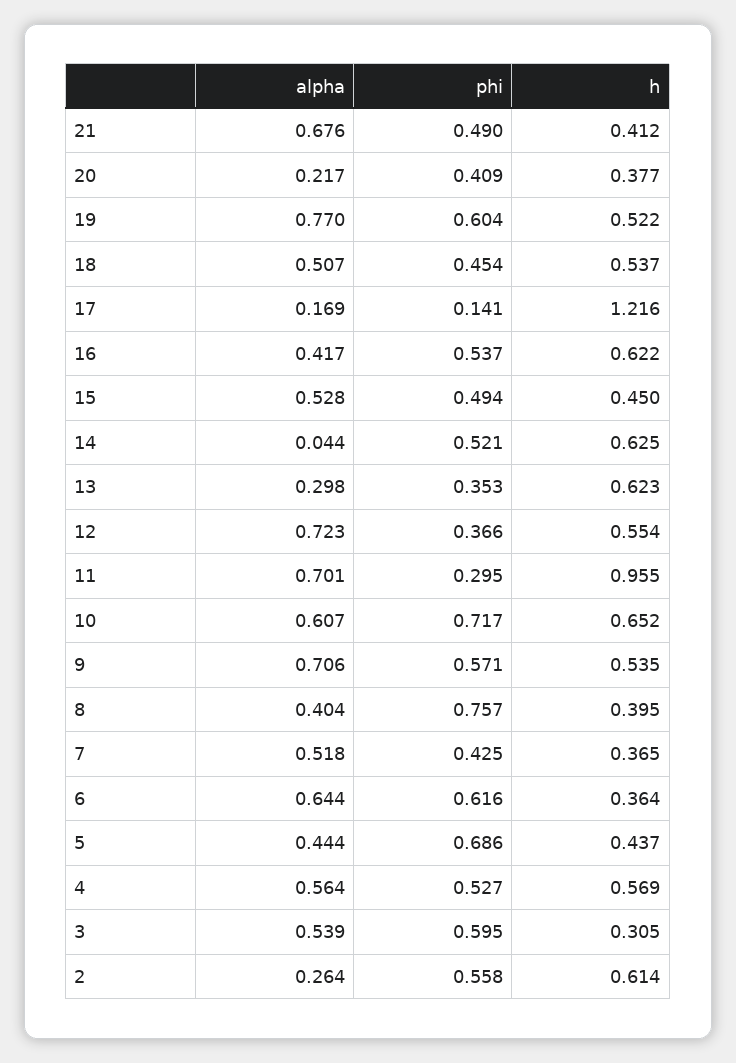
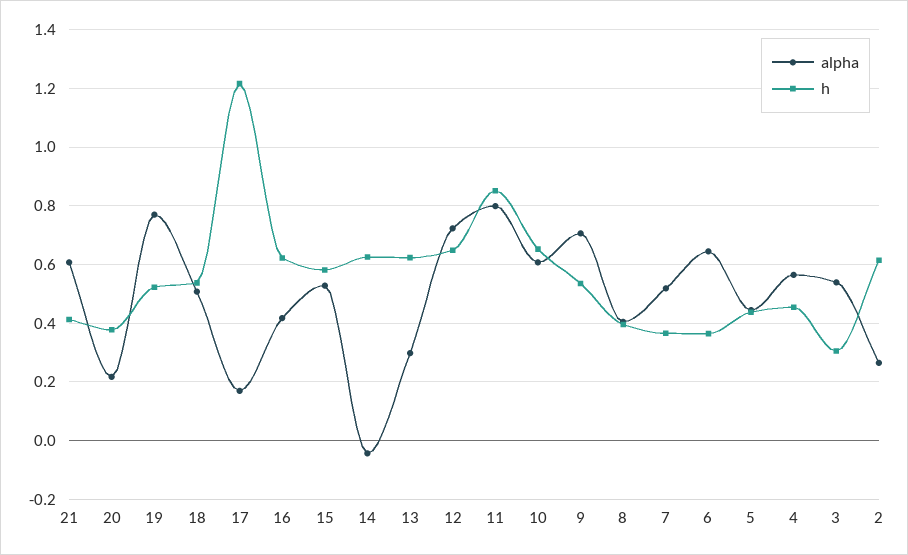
alpha, 21: 0.676 -> 0.6
phi, 21: 0.49 -> none
phi, 20: 0.409 -> none
phi, 19: 0.604 -> none
phi, 18: 0.454 -> none
phi, 17: 0.141 -> none
phi, 16: 0.537 -> none
phi, 15: 0.494 -> none
h, 15: 0.45 -> 0.575
alpha, 14: 0.044 -> -0.05
phi, 14: 0.521 -> none
phi, 13: 0.353 -> none
phi, 12: 0.366 -> none
h, 12: 0.554 -> 0.65
alpha, 11: 0.701 -> 0.8
phi, 11: 0.295 -> none
h, 11: 0.955 -> 0.85
phi, 10: 0.717 -> none
phi, 9: 0.571 -> none
phi, 8: 0.757 -> none
phi, 7: 0.425 -> none
phi, 6: 0.616 -> none
phi, 5: 0.686 -> none
phi, 4: 0.527 -> none
h, 4: 0.569 -> 0.45
phi, 3: 0.595 -> none
phi, 2: 0.558 -> none

